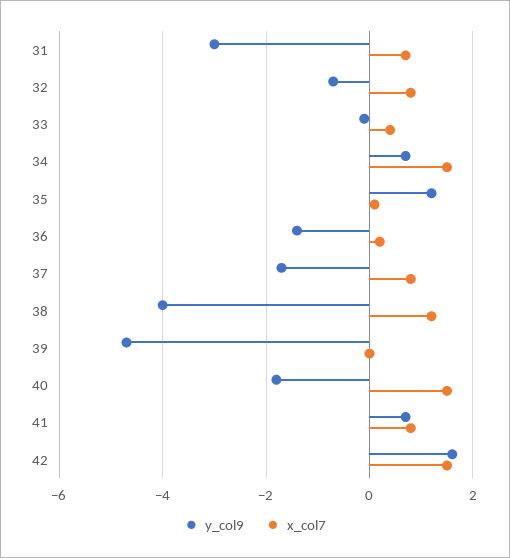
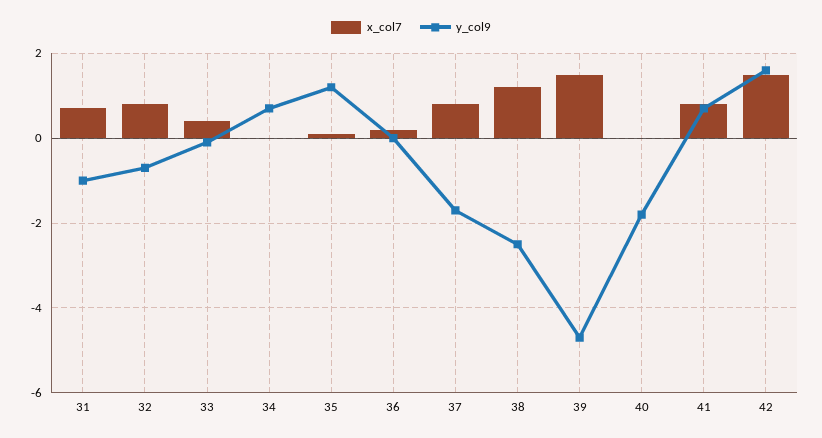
y_col9, 31: -3 -> -1
x_col7, 34: 1.5 -> 0
y_col9, 36: -1.5 -> 0
y_col9, 38: -4 -> -2.5
x_col7, 39: 0 -> 1.5
x_col7, 40: 1.5 -> 0

